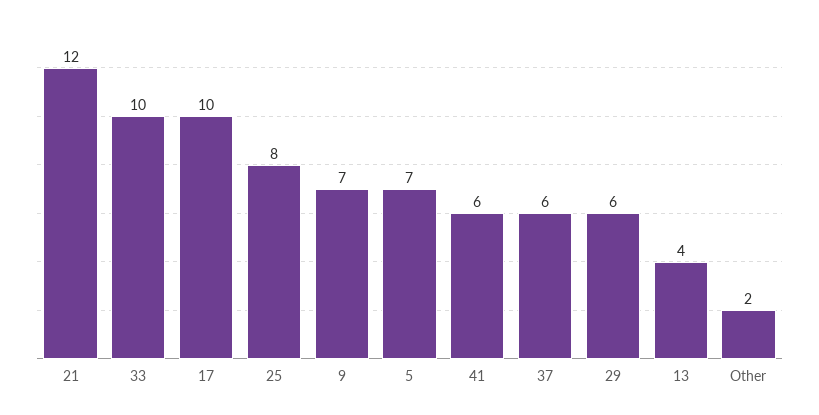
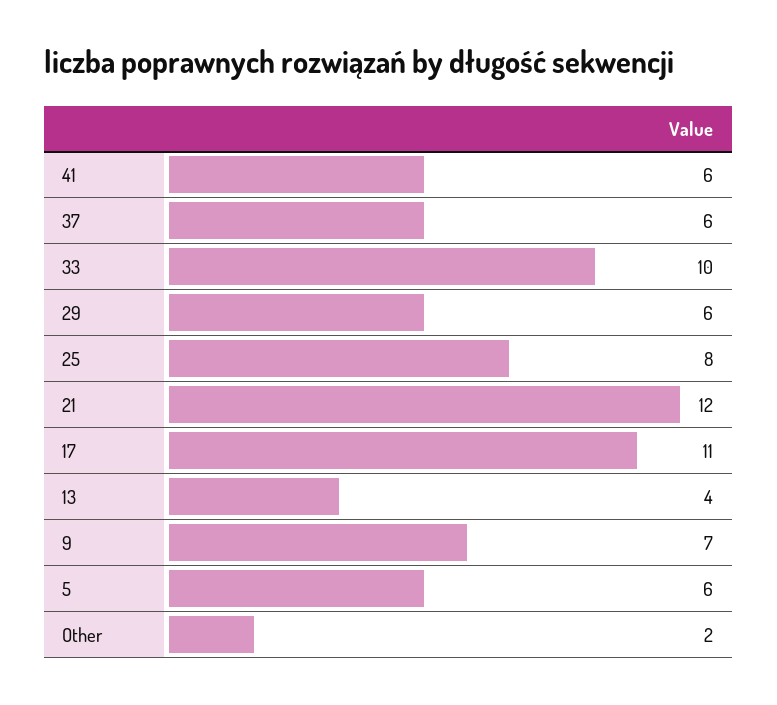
17: 10 -> 11
5: 7 -> 6

